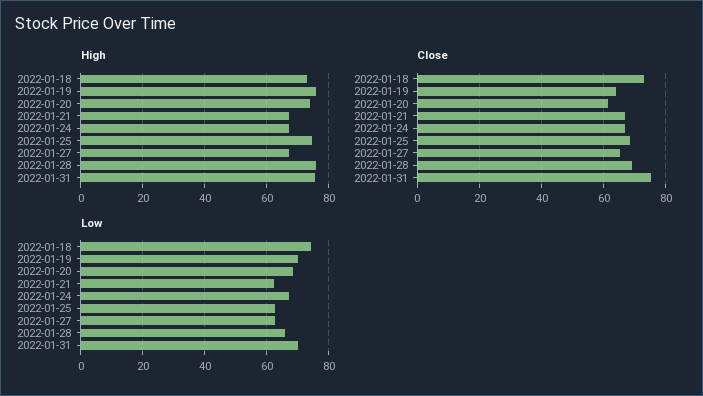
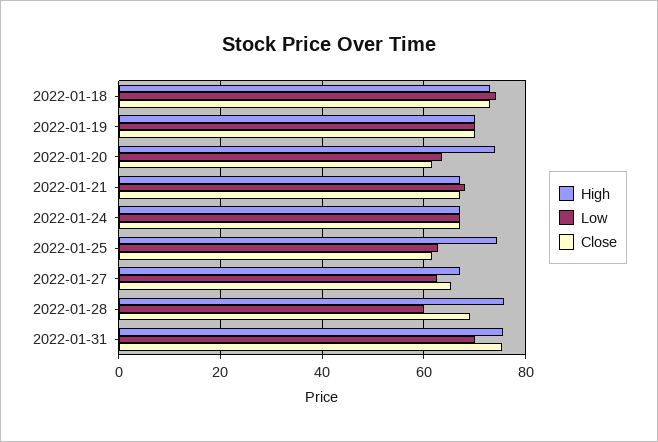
High, 2022-01-19: 76 -> 70
Close, 2022-01-19: 64 -> 70
Close, 2022-01-25: 68 -> 62
Low, 2022-01-20: 68 -> 64
Low, 2022-01-21: 62 -> 68
Low, 2022-01-28: 66 -> 60

